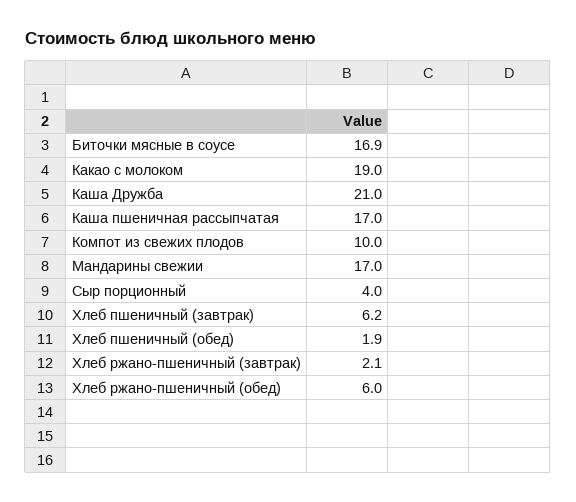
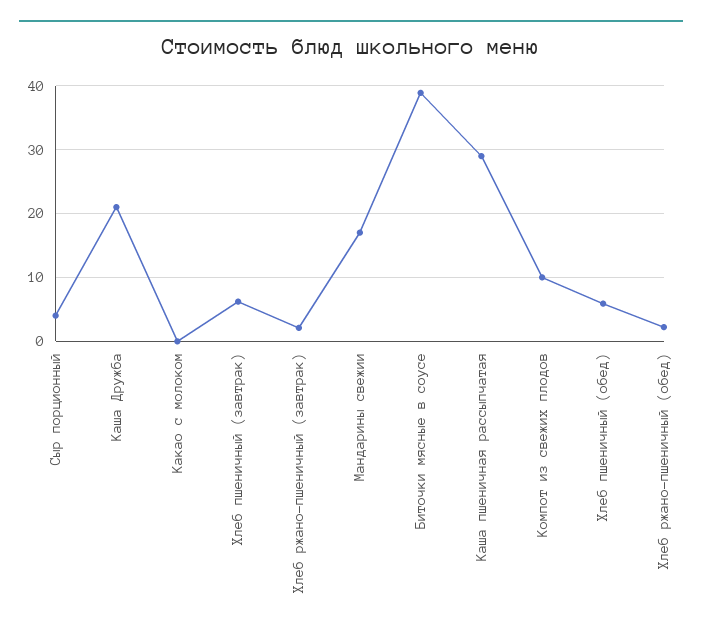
Биточки мясные в соусе: 16.9 -> 39
Какао с молоком: 19 -> 0
Каша пшеничная рассыпчатая: 17 -> 29
Хлеб пшеничный (обед): 1.9 -> 6
Хлеб ржано-пшеничный (обед): 6 -> 2

